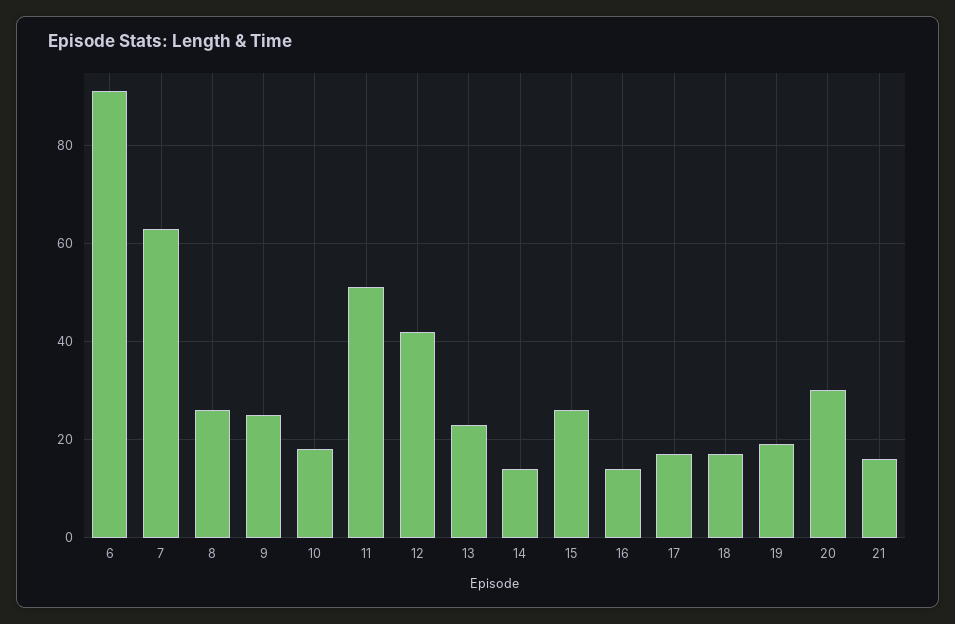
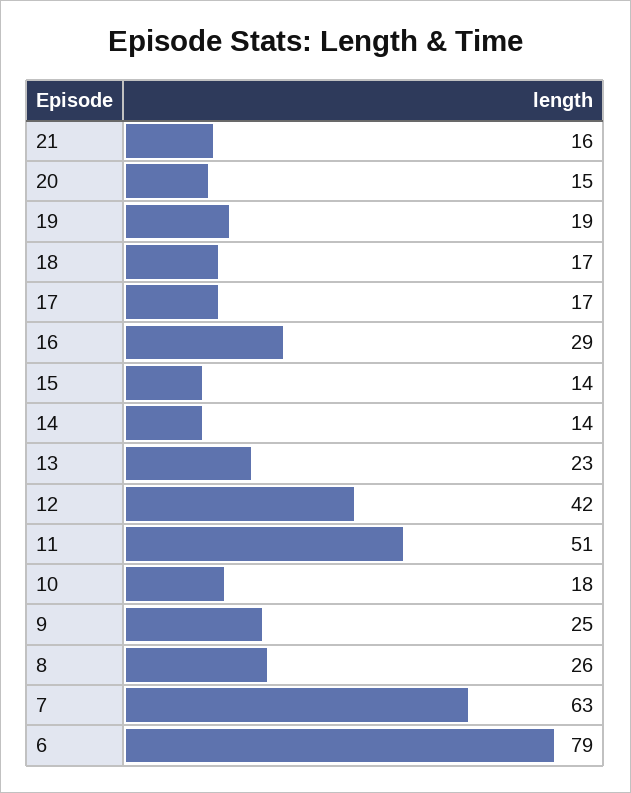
6: 90 -> 79
15: 25 -> 14
16: 15 -> 29
20: 30 -> 15

